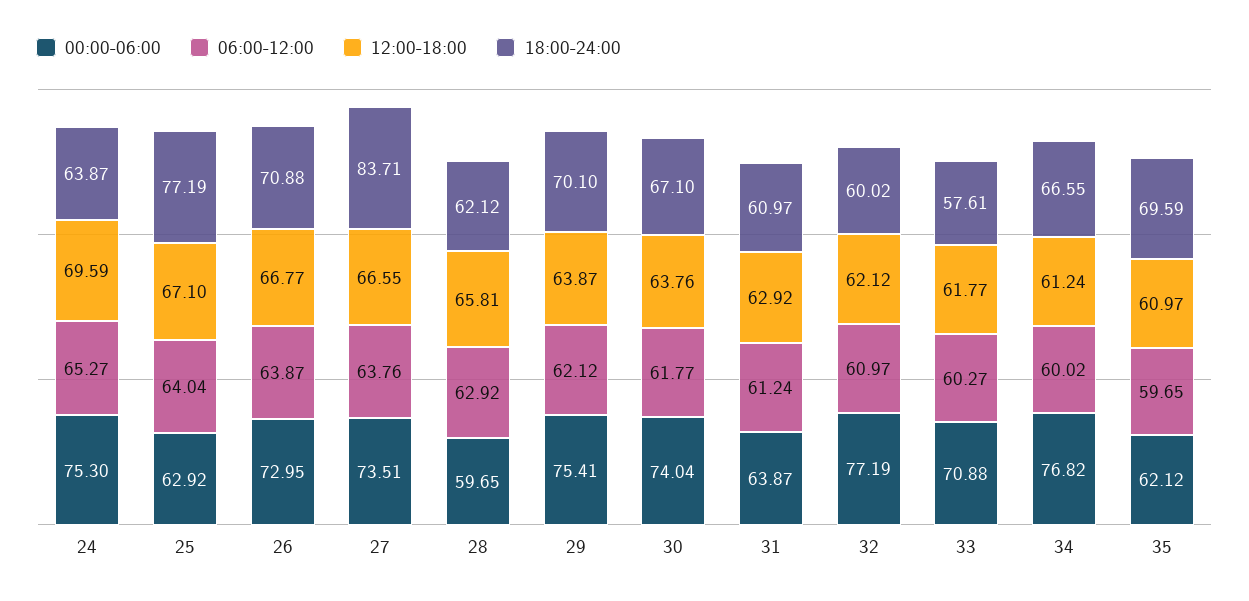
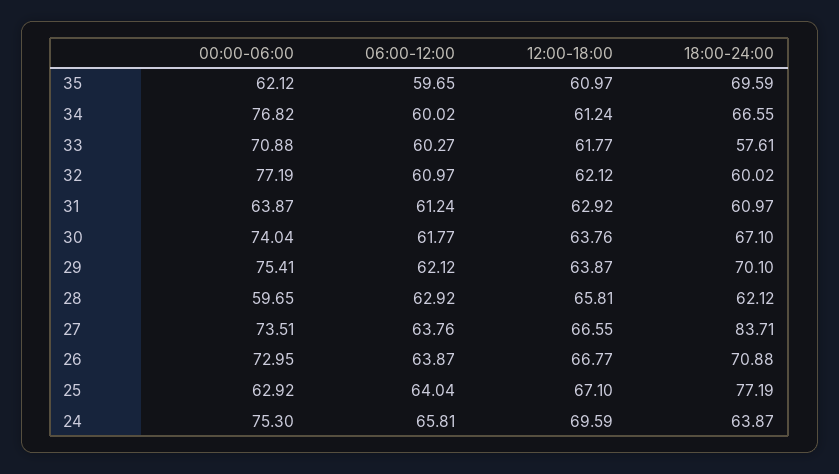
06:00-12:00, 24: 65.27 -> 65.81

